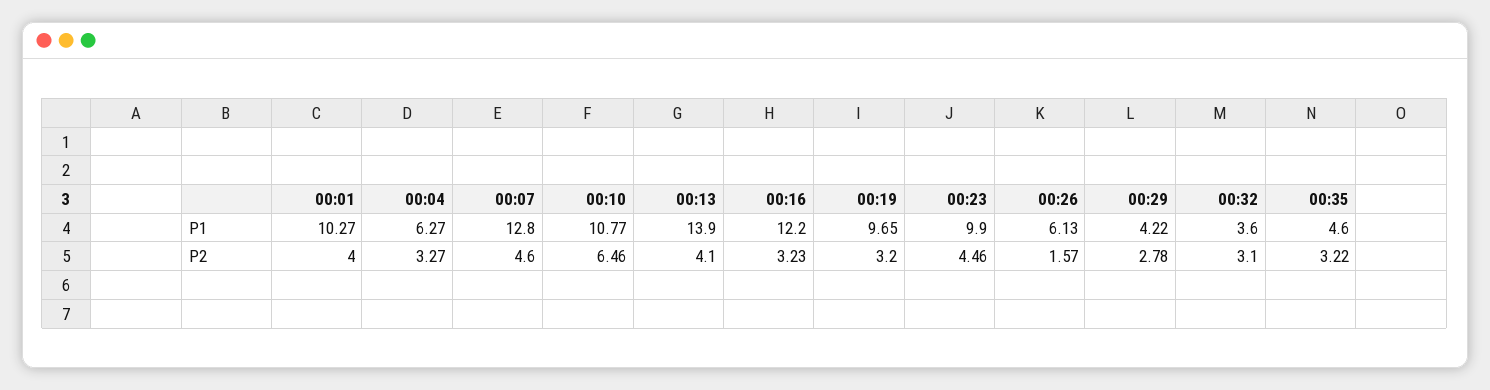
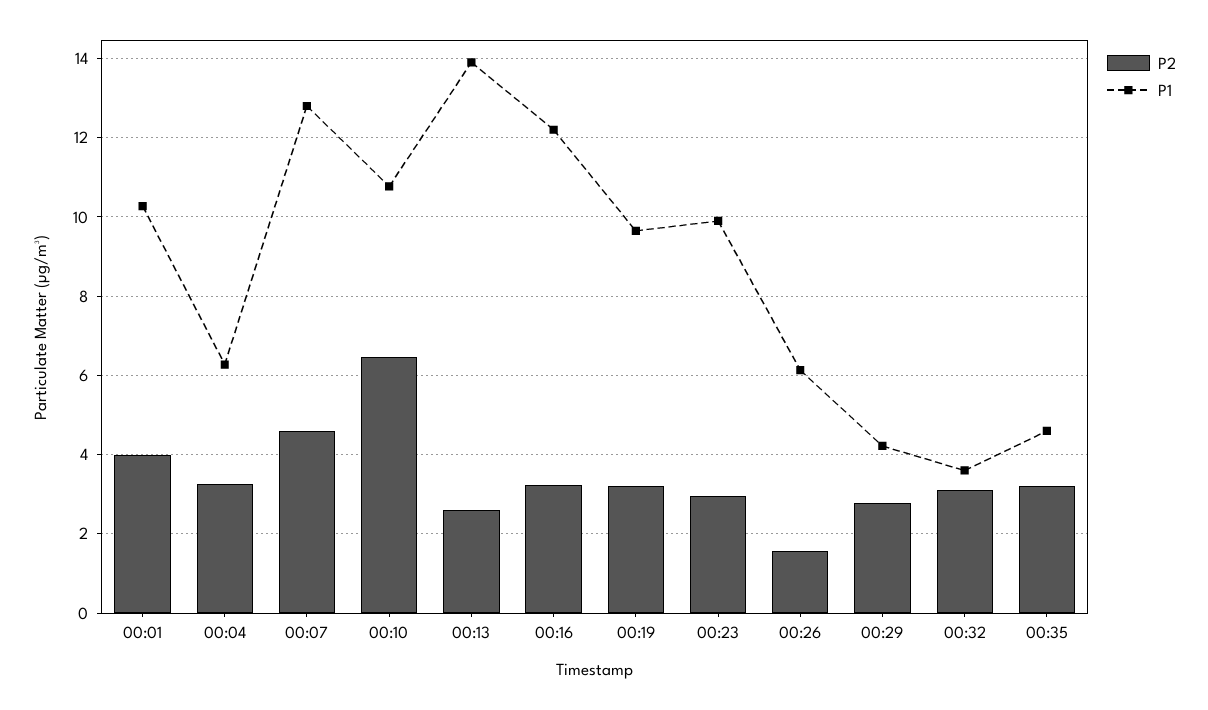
P2, 00:13: 4.1 -> 2.6
P2, 00:23: 4.46 -> 3

